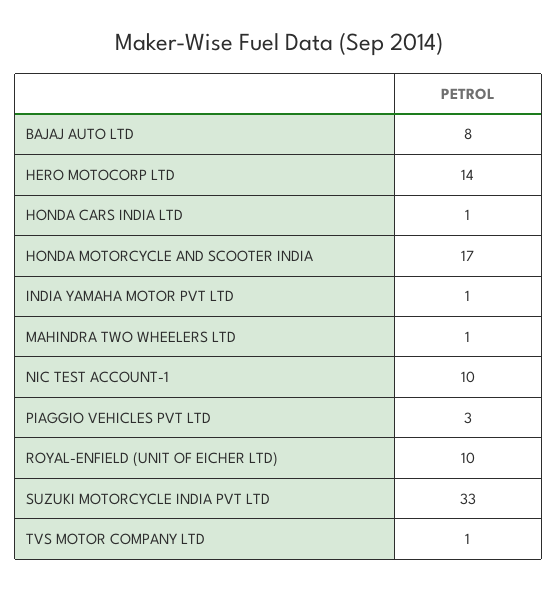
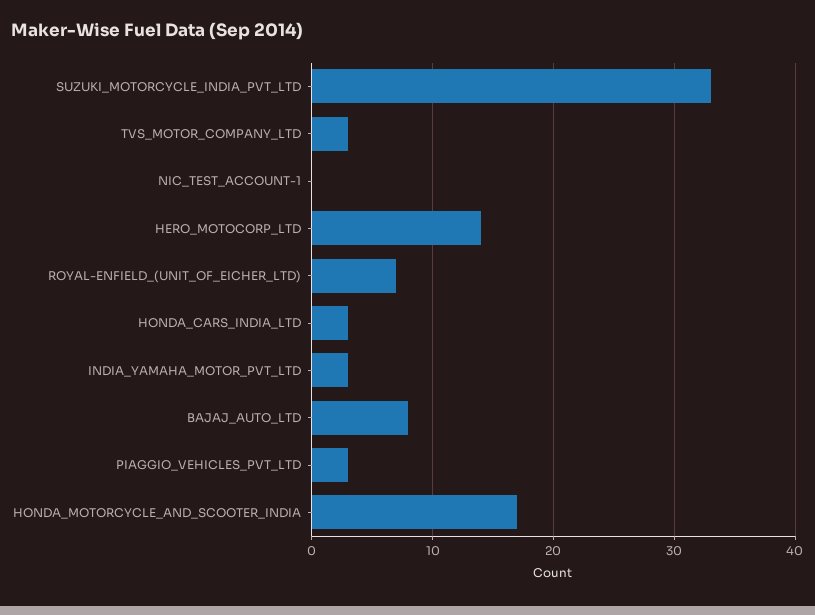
HONDA CARS INDIA LTD: 1 -> 3
INDIA YAMAHA MOTOR PVT LTD: 1 -> 3
MAHINDRA TWO WHEELERS LTD: 1 -> none
NIC TEST ACCOUNT-1: 10 -> 0
ROYAL-ENFIELD (UNIT OF EICHER LTD): 10 -> 7
TVS MOTOR COMPANY LTD: 1 -> 3

